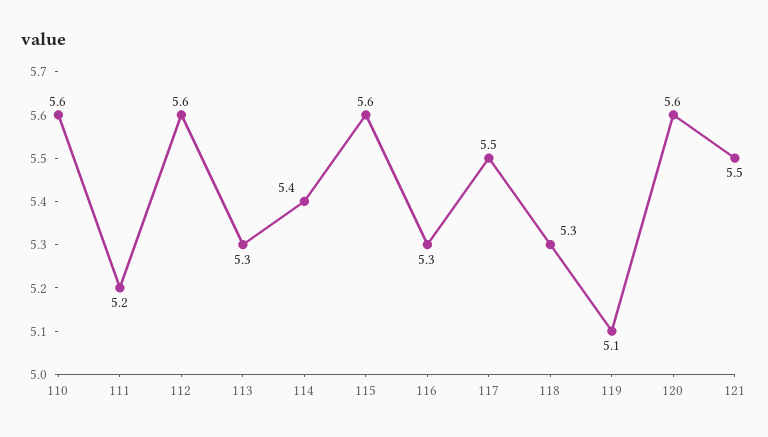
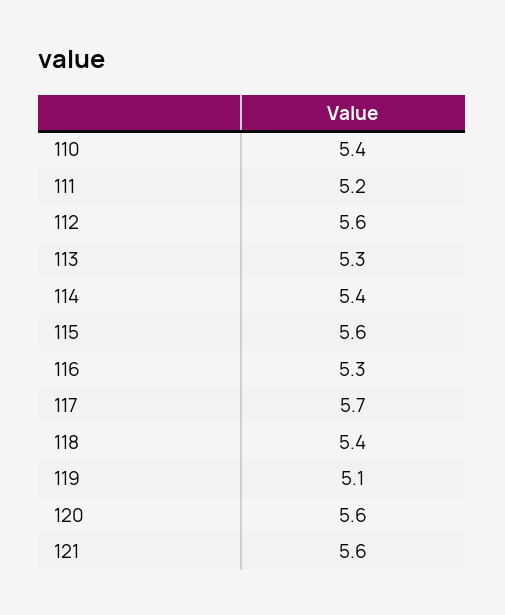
110: 5.6 -> 5.4
117: 5.5 -> 5.7
118: 5.3 -> 5.4
121: 5.5 -> 5.6

